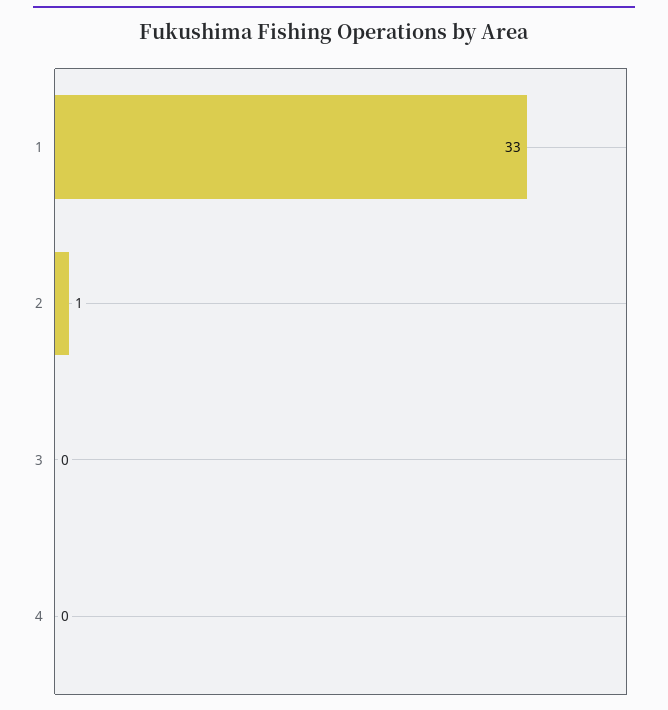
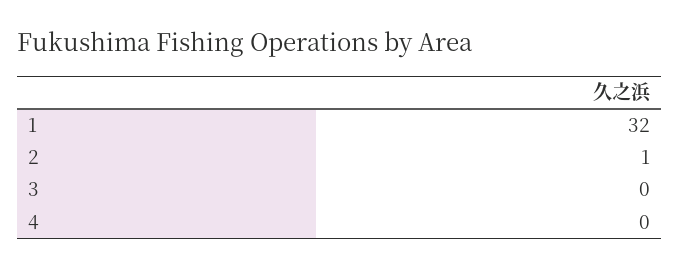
1: 33 -> 32

